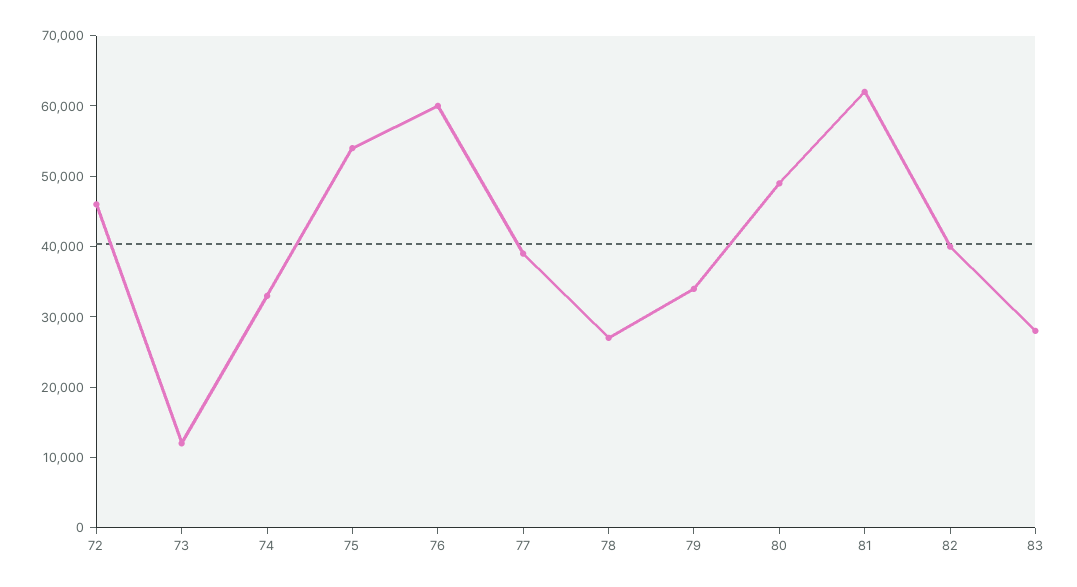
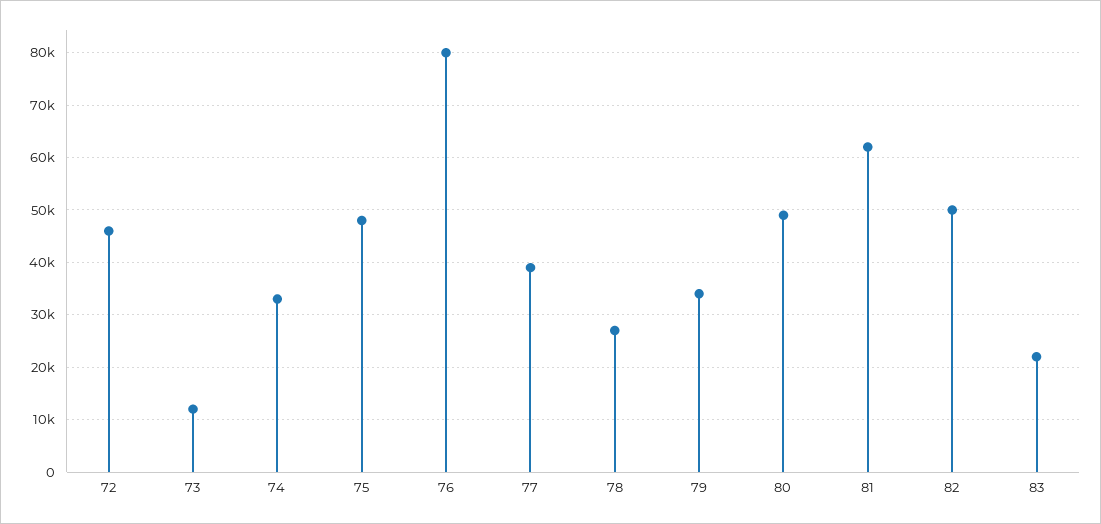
75: 54000 -> 48000
76: 60000 -> 80000
82: 40000 -> 50000
83: 28000 -> 22000

